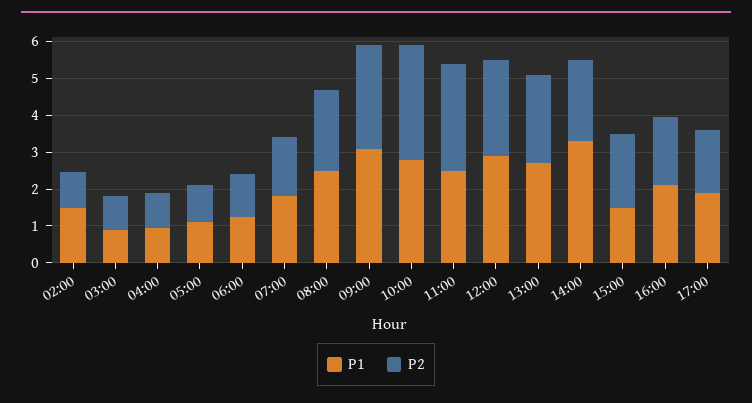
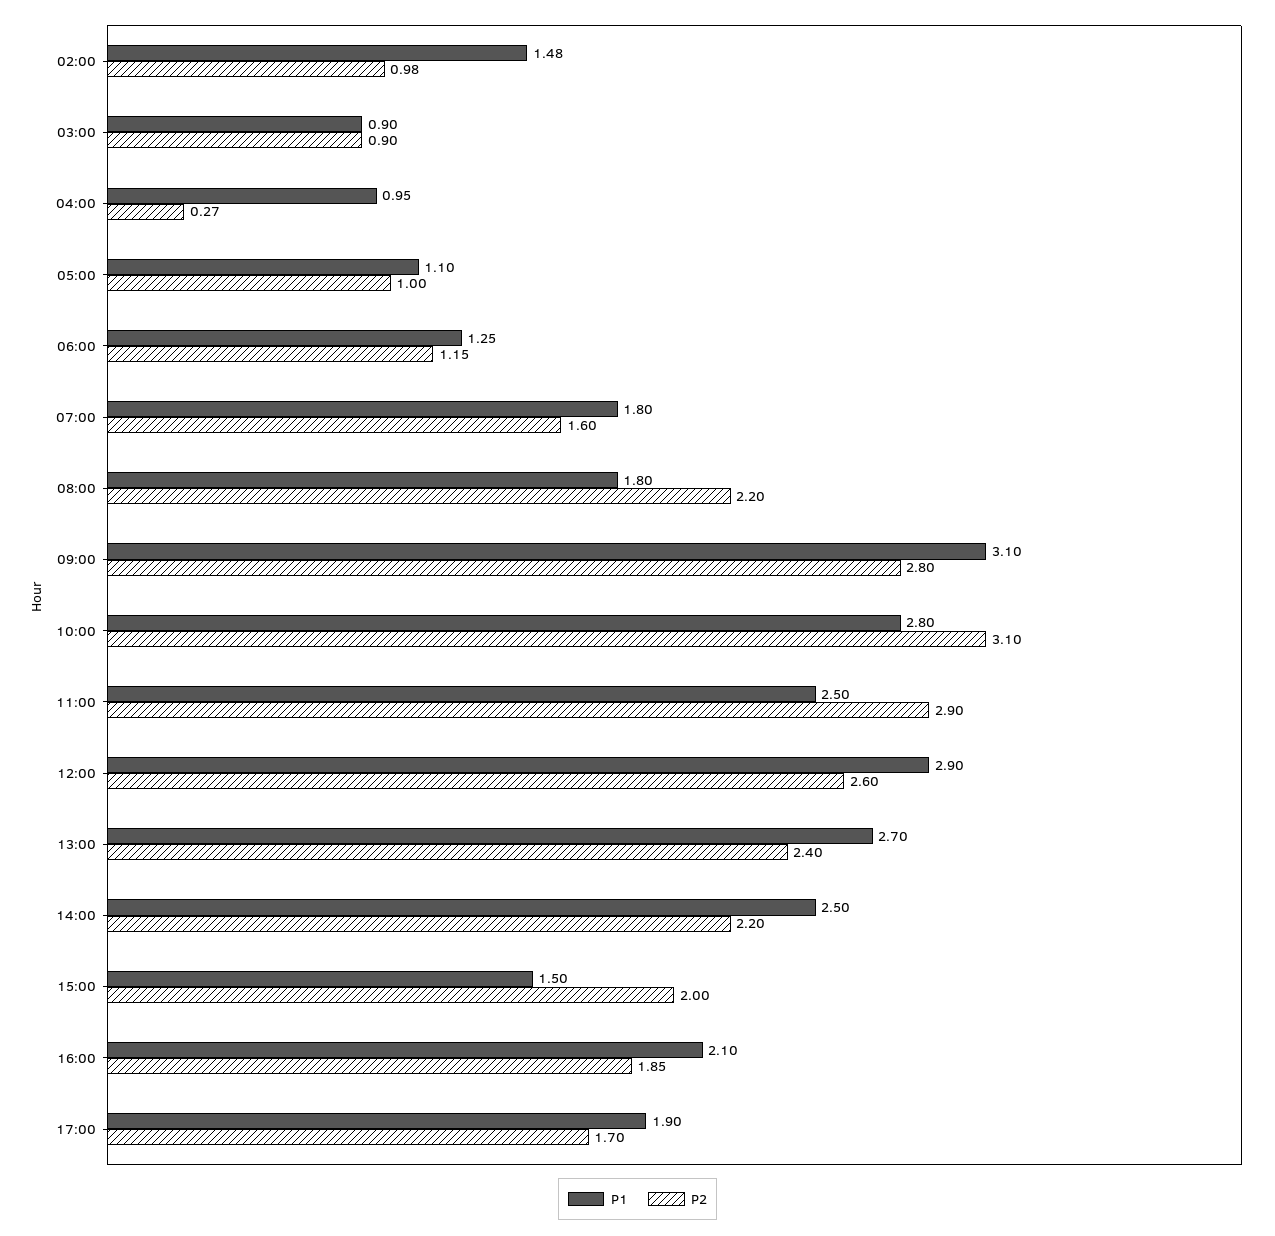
P2, 04:00: 1 -> 0.27
P1, 08:00: 2.5 -> 1.8
P1, 14:00: 3.25 -> 2.5

